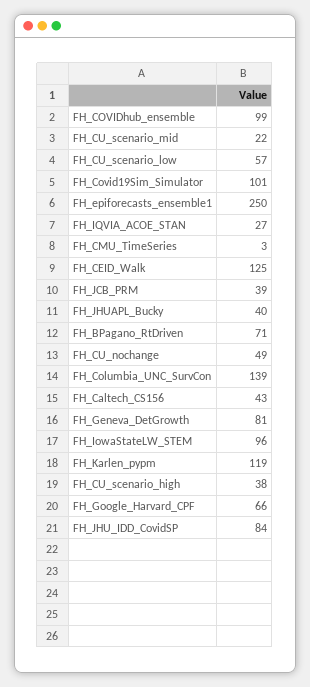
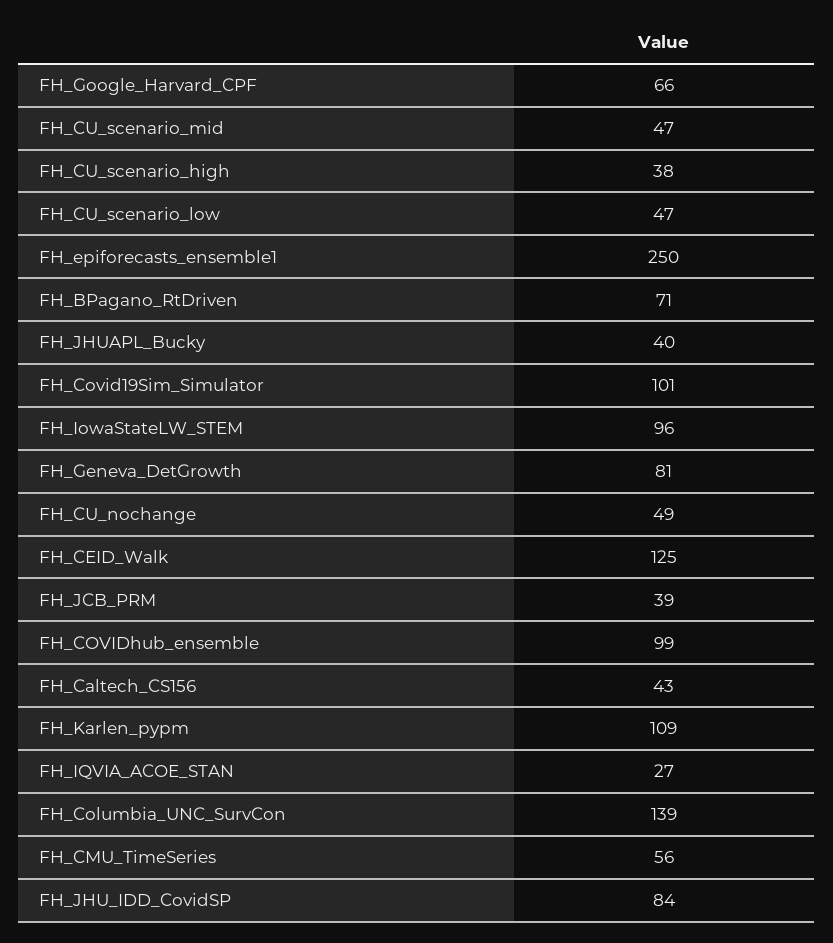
FH_CU_scenario_mid: 22 -> 47
FH_CU_scenario_low: 57 -> 47
FH_CMU_TimeSeries: 3 -> 56
FH_Karlen_pypm: 119 -> 109

